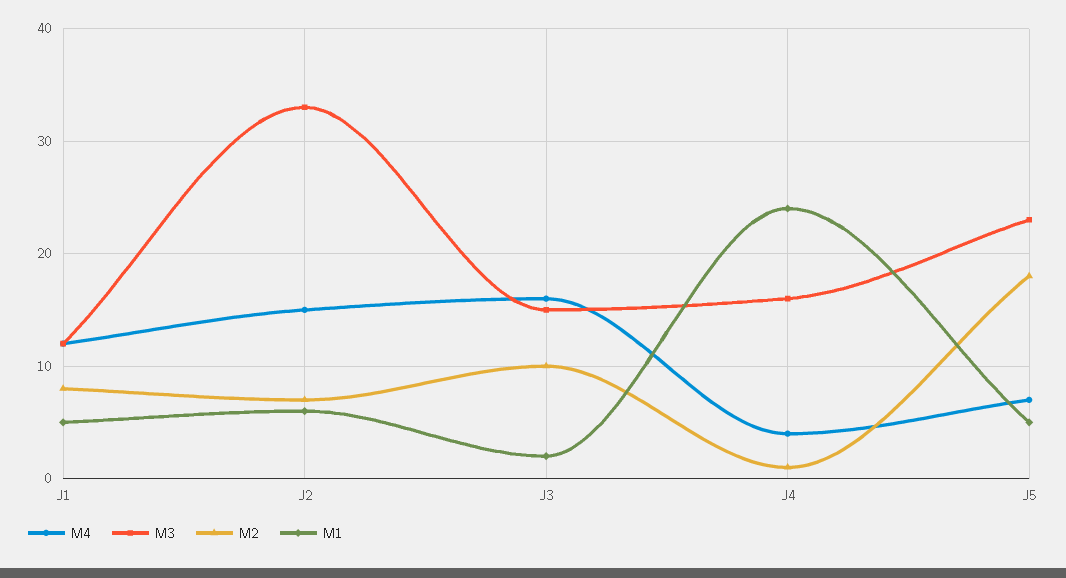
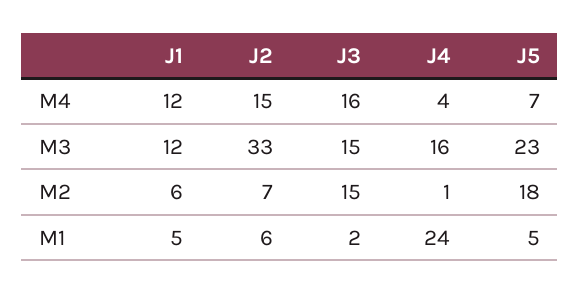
M2, J1: 8 -> 6
M2, J3: 10 -> 15

